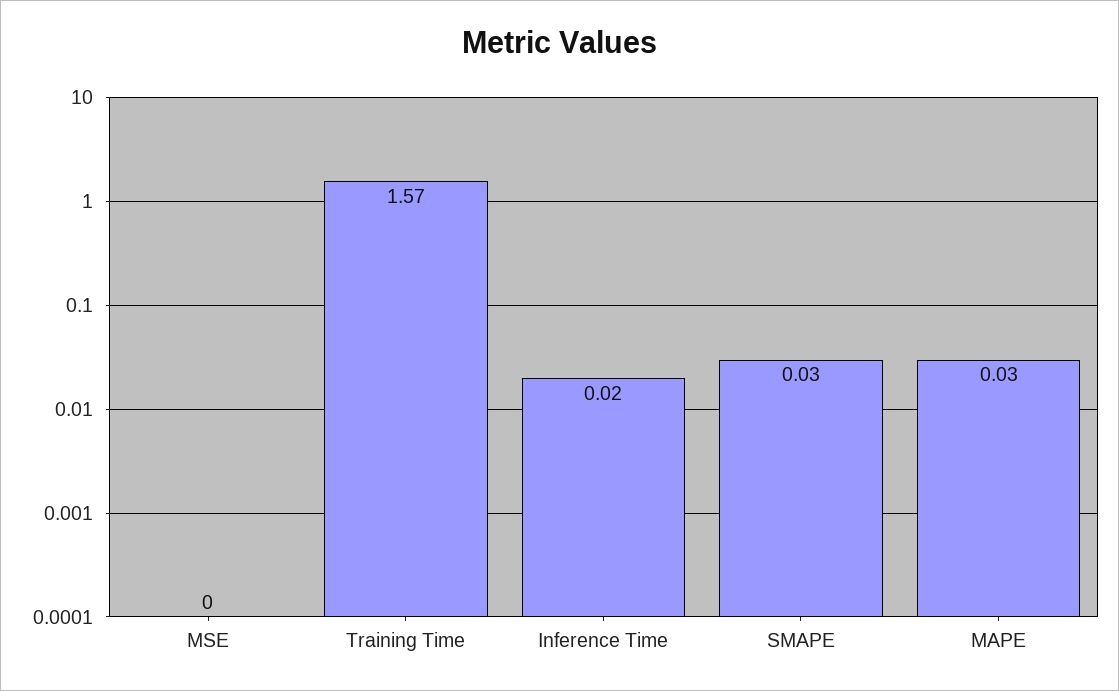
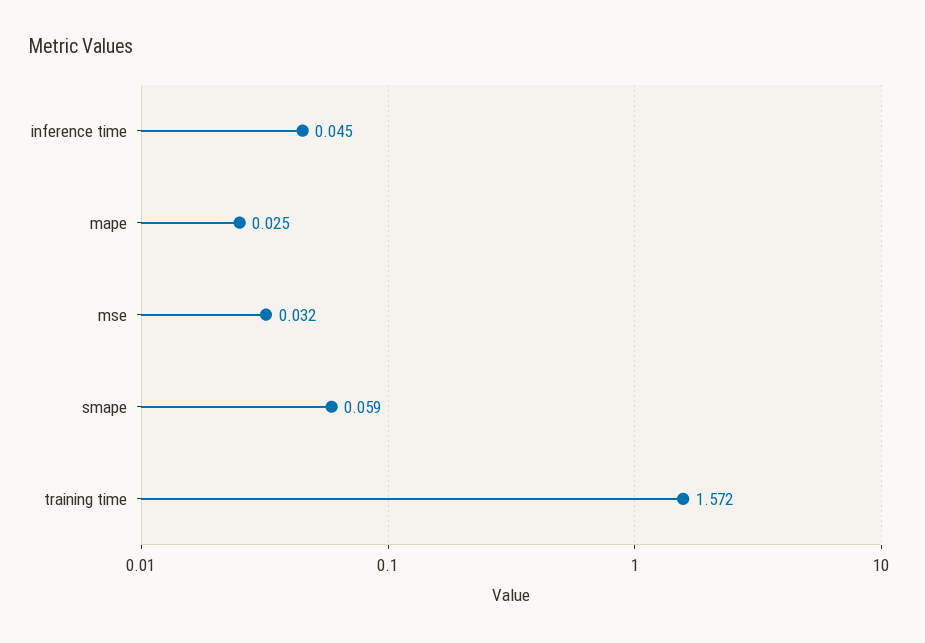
MSE: 0 -> 0.032
Inference Time: 0.02 -> 0.045
SMAPE: 0.03 -> 0.059

